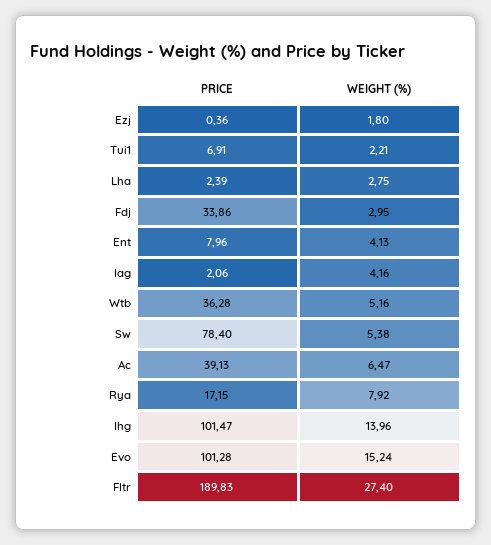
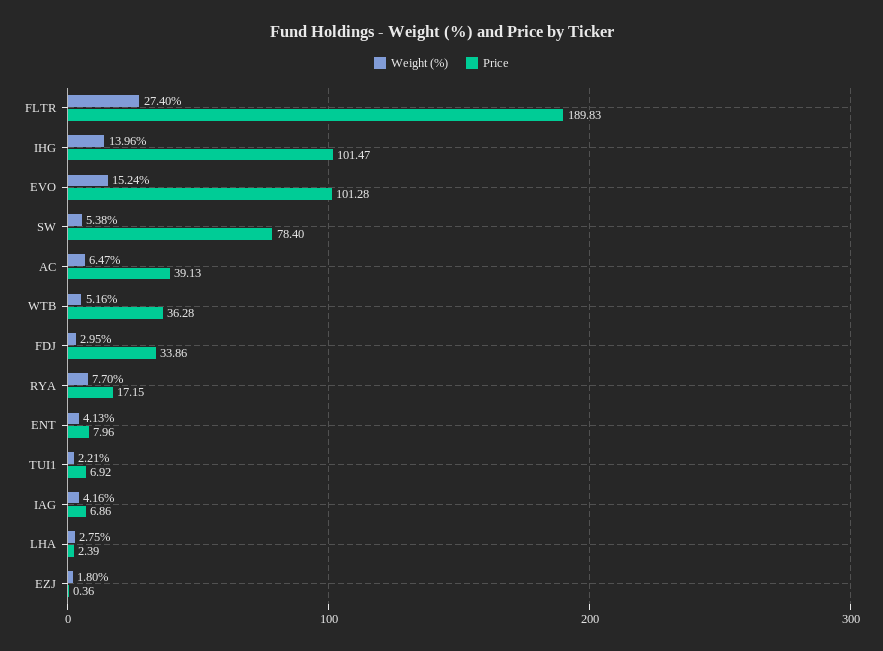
PRICE, Tui1: 6.91 -> 6.92
PRICE, Iag: 2.06 -> 6.86
WEIGHT (%), Rya: 7.92 -> 7.7

